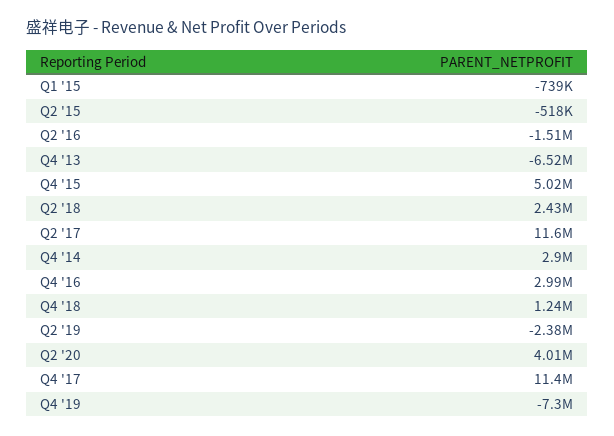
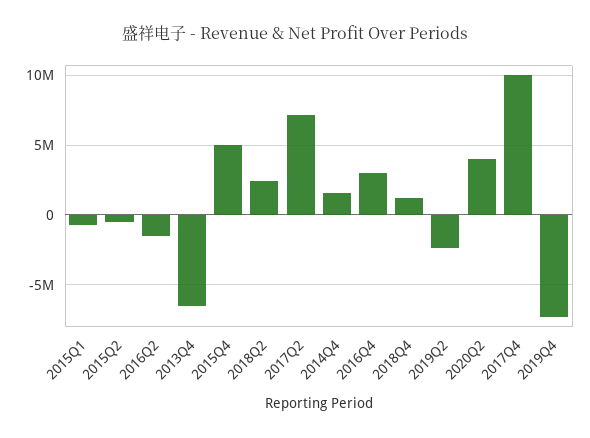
Q2 '17: 11600000 -> 7000000
Q4 '14: 2900000 -> 1500000
Q4 '17: 11400000 -> 10000000

